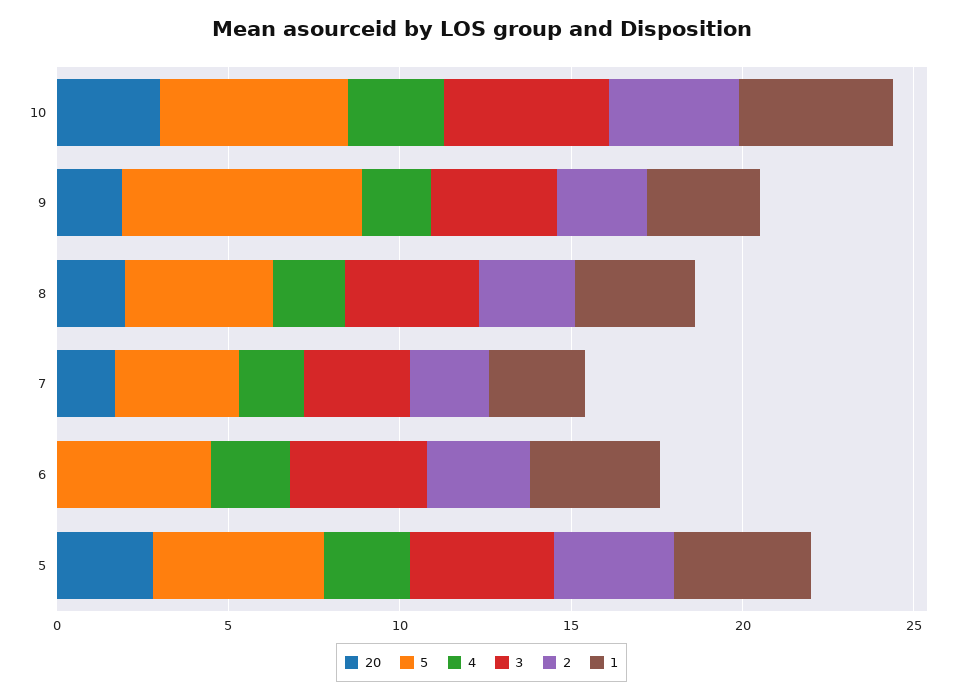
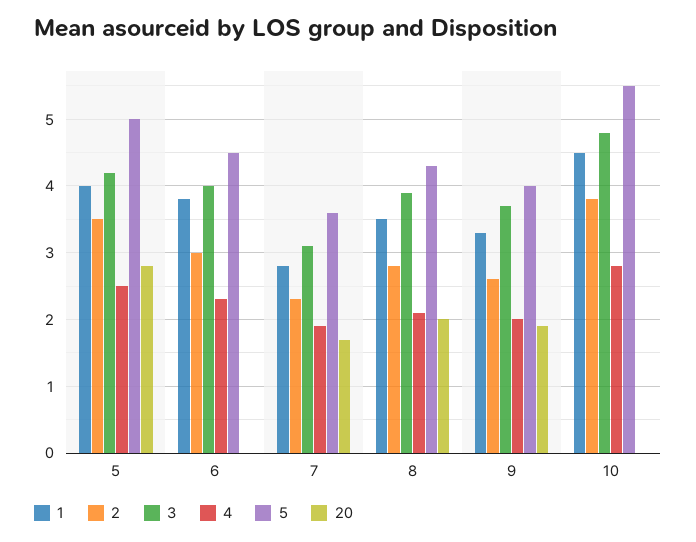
20, 10: 3 -> 0
5, 9: 7 -> 4

